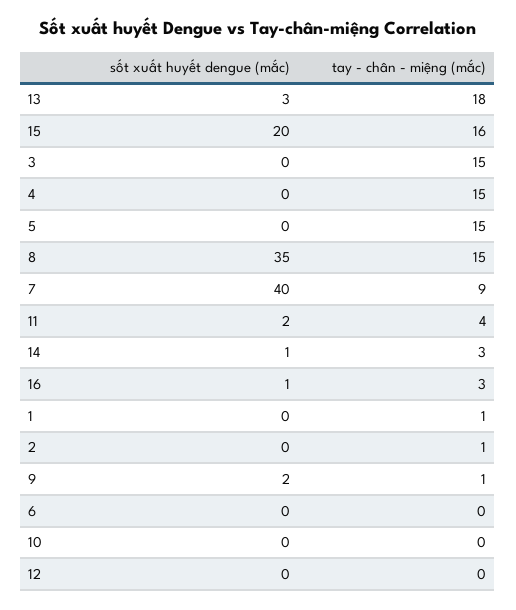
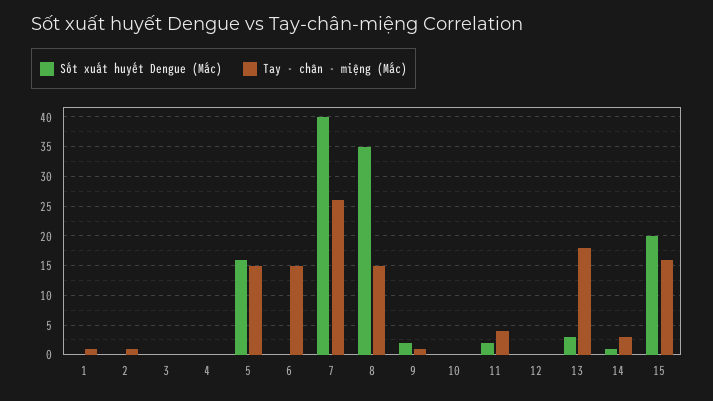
tay - chân - miệng (mắc), 3: 15 -> 0
tay - chân - miệng (mắc), 4: 15 -> 0
sốt xuất huyết dengue (mắc), 5: 0 -> 15
tay - chân - miệng (mắc), 7: 9 -> 25
sốt xuất huyết dengue (mắc), 16: 1 -> none
tay - chân - miệng (mắc), 16: 3 -> none
tay - chân - miệng (mắc), 6: 0 -> 15

